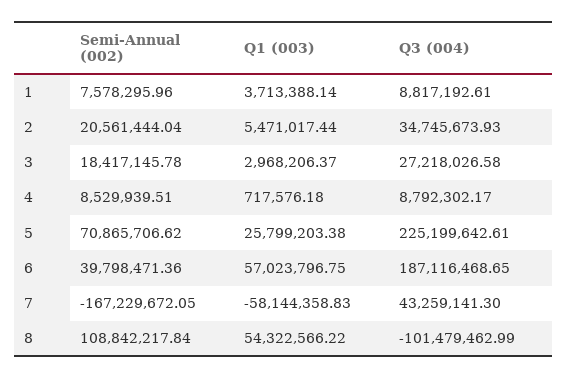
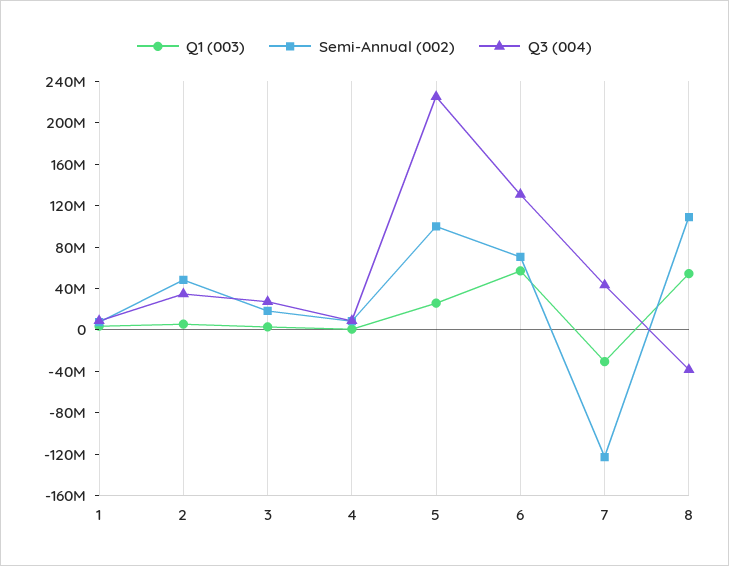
Semi-Annual (002), 2: 20561444.04 -> 50000000
Semi-Annual (002), 5: 70865706.62 -> 100000000
Semi-Annual (002), 6: 39798471.36 -> 70000000
Q3 (004), 6: 187116468.65 -> 130000000
Semi-Annual (002), 7: -167229672.05 -> -120000000
Q1 (003), 7: -58144358.83 -> -30000000
Q3 (004), 8: -101479462.99 -> -40000000

